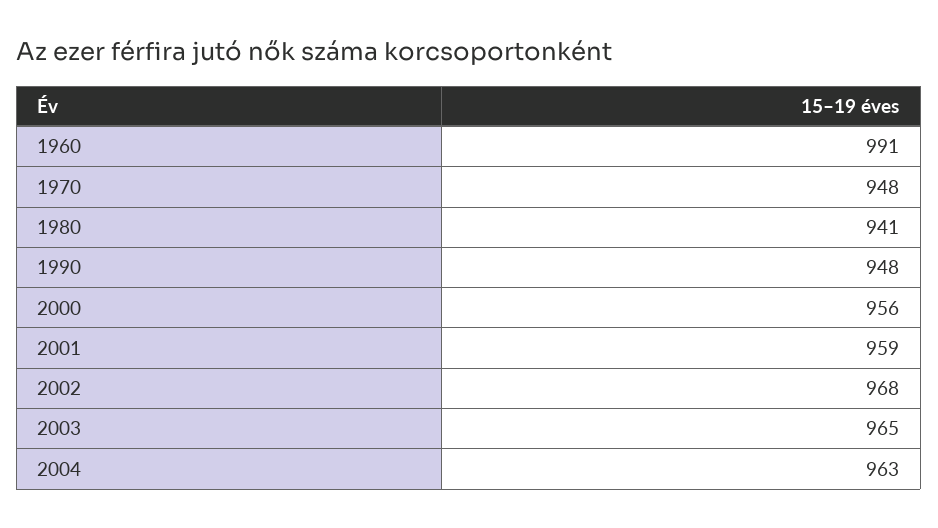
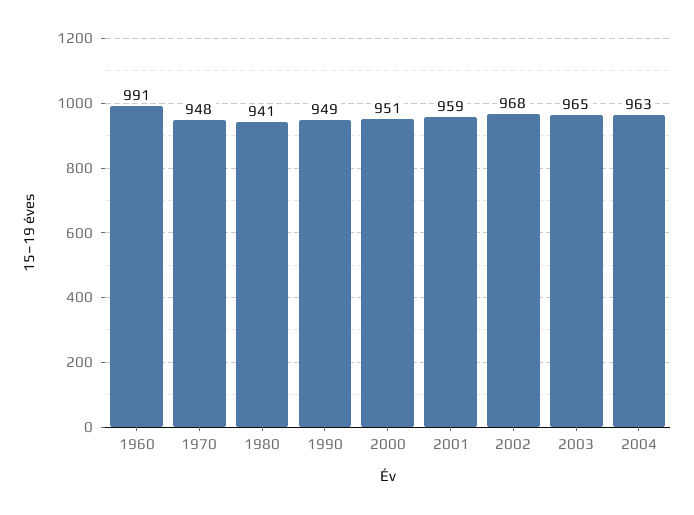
1990: 948 -> 949
2000: 956 -> 951

